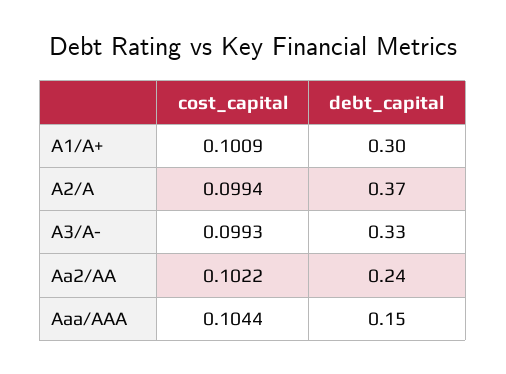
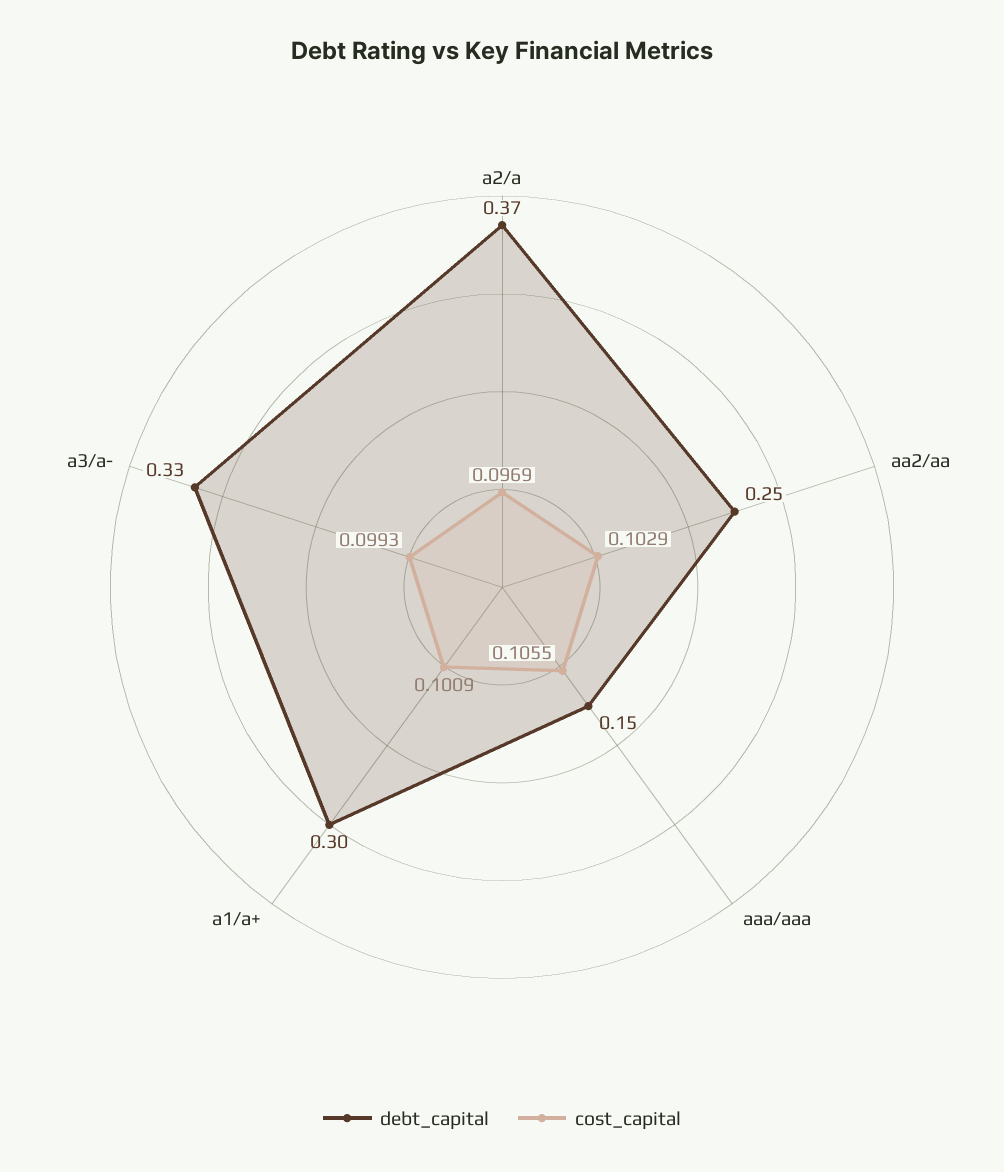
cost_capital, A2/A: 0.0994 -> 0.0969
cost_capital, Aa2/AA: 0.1022 -> 0.1029
debt_capital, Aa2/AA: 0.24 -> 0.25
cost_capital, Aaa/AAA: 0.1044 -> 0.1055

